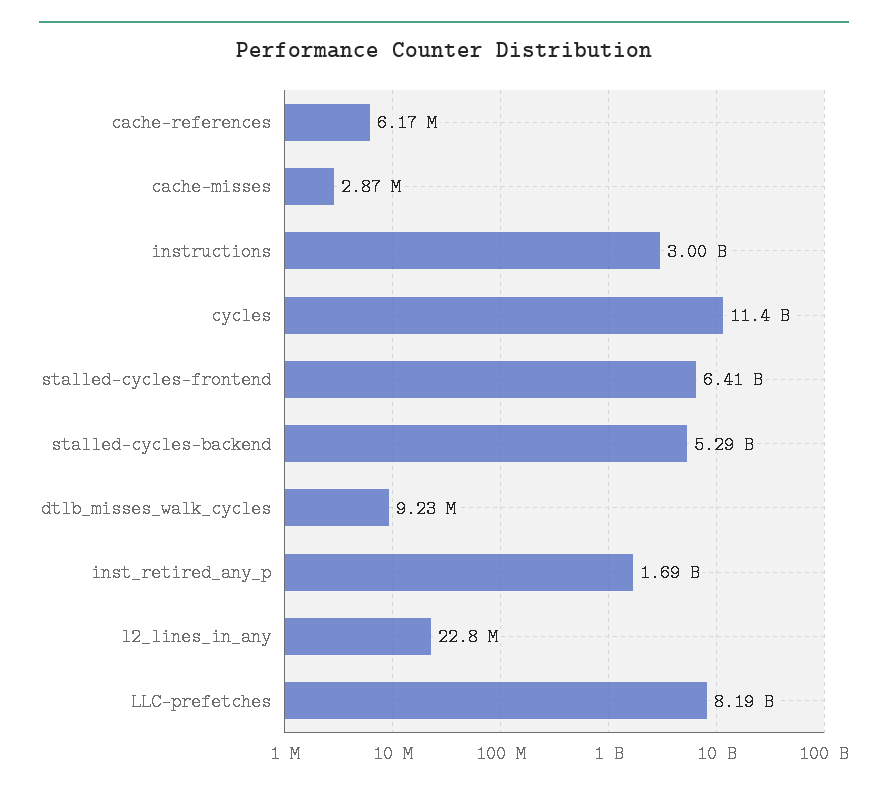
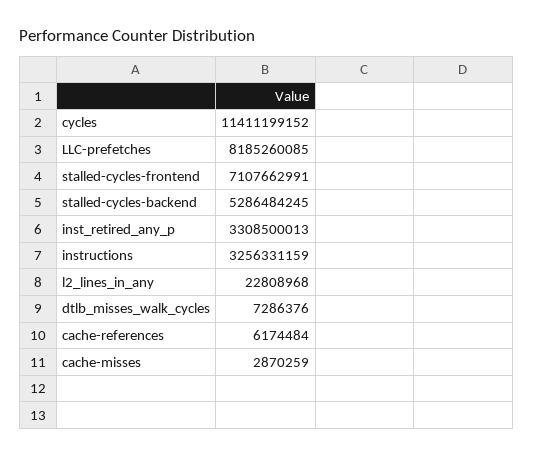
instructions: 3000000000 -> 3256331159
stalled-cycles-frontend: 6410000000 -> 7107662991
dtlb_misses_walk_cycles: 9230000 -> 7286376
inst_retired_any_p: 1690000000 -> 3308500013

